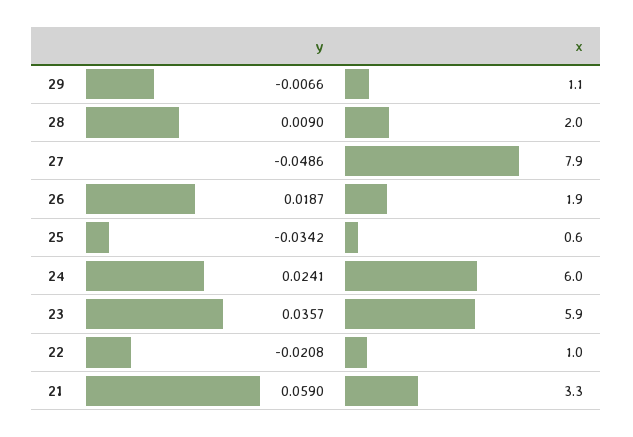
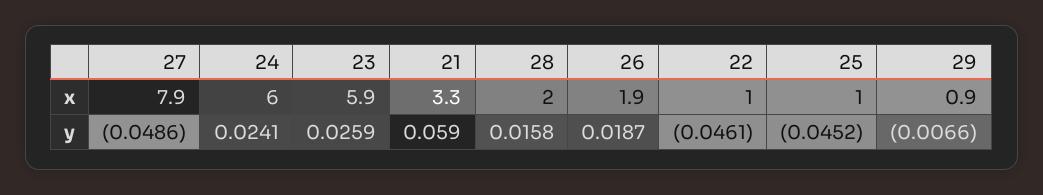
x, 29: 1.1 -> 0.9
y, 28: 0.009 -> 0.0158
y, 25: -0.0342 -> -0.0452
x, 25: 0.6 -> 1
y, 23: 0.0357 -> 0.0259
y, 22: -0.0208 -> -0.0461

